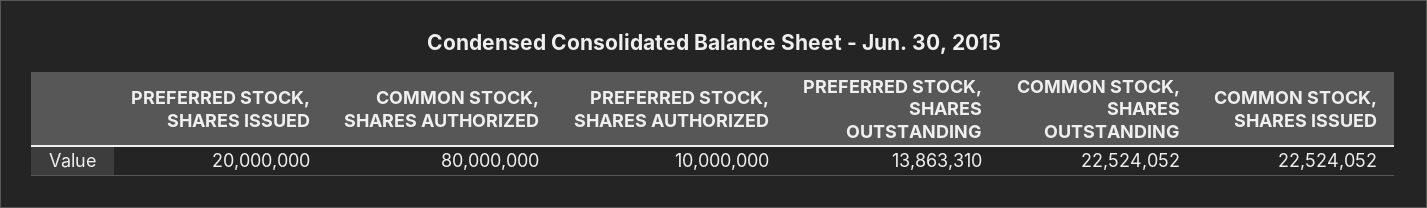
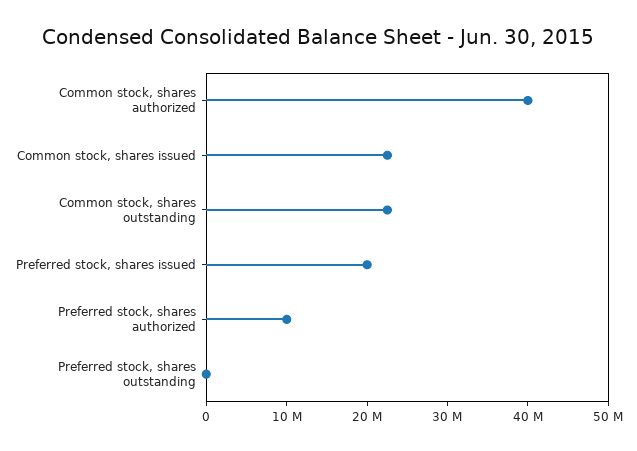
COMMON STOCK, SHARES AUTHORIZED: 80000000 -> 40000000
PREFERRED STOCK, SHARES OUTSTANDING: 13863310 -> 0

